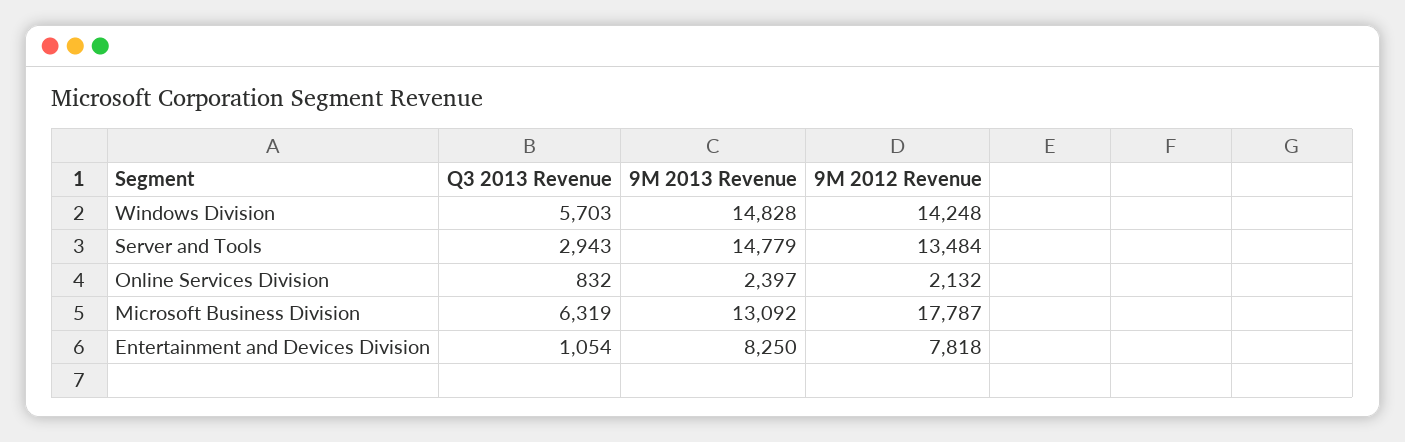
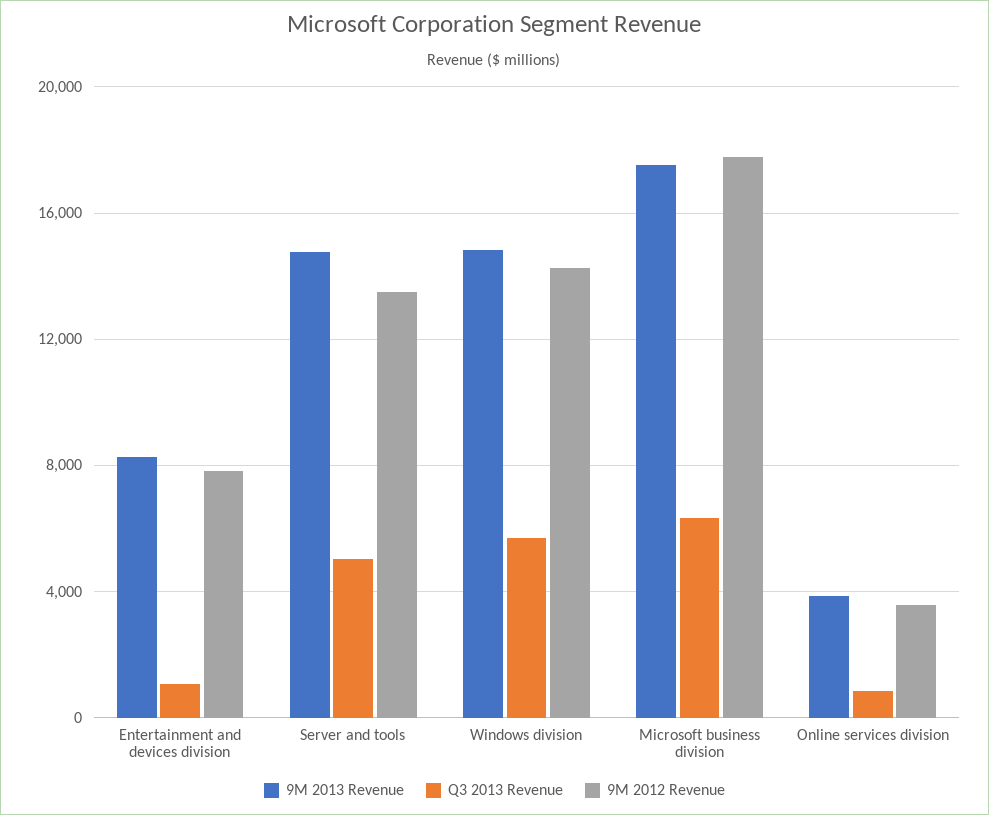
Q3 2013 Revenue, Server and Tools: 2943 -> 5000
9M 2013 Revenue, Online Services Division: 2397 -> 4000
9M 2012 Revenue, Online Services Division: 2132 -> 3500
9M 2013 Revenue, Microsoft Business Division: 13092 -> 17500

